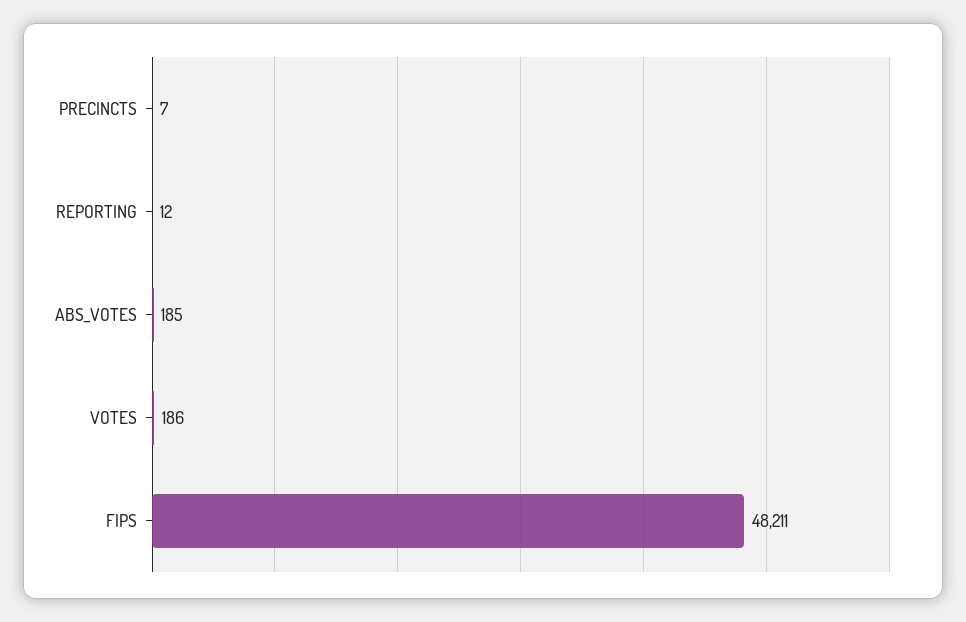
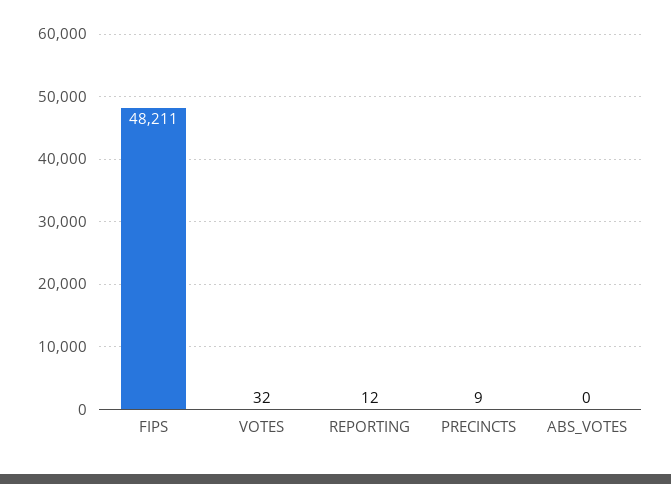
PRECINCTS: 7 -> 9
ABS_VOTES: 185 -> 0
VOTES: 186 -> 32

